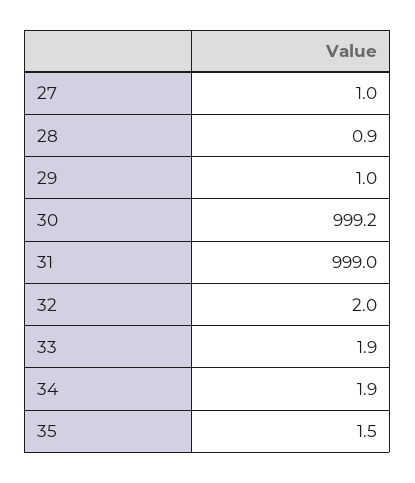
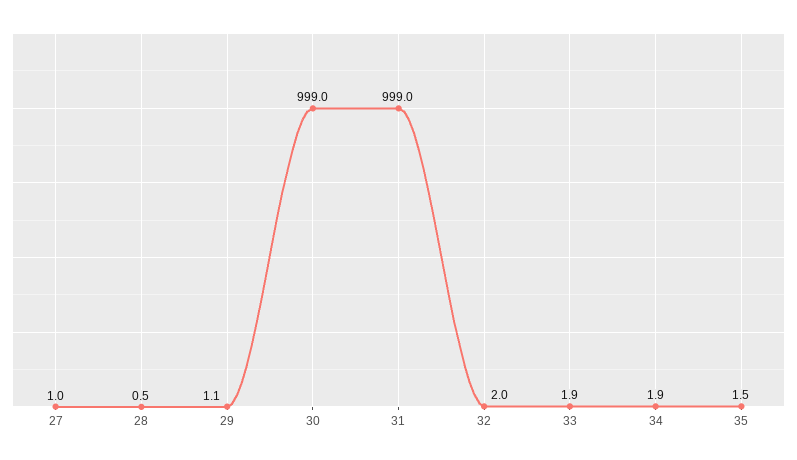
28: 0.9 -> 0.5
29: 1 -> 1.1
30: 999.2 -> 999

